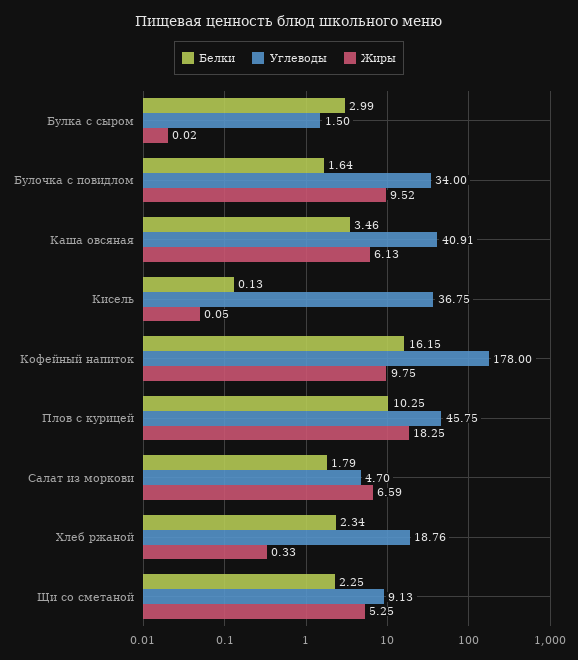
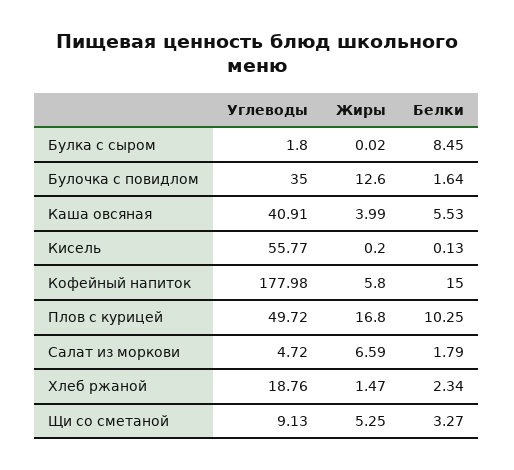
Белки, Булка с сыром: 2.99 -> 8.45
Углеводы, Булка с сыром: 1.5 -> 1.8
Углеводы, Булочка с повидлом: 34 -> 35
Жиры, Булочка с повидлом: 9.52 -> 12.6
Белки, Каша овсяная: 3.46 -> 5.53
Жиры, Каша овсяная: 6.13 -> 3.99
Углеводы, Кисель: 36.75 -> 55.77
Жиры, Кисель: 0.05 -> 0.2
Белки, Кофейный напиток: 16.15 -> 15
Углеводы, Кофейный напиток: 178 -> 177.98
Жиры, Кофейный напиток: 9.75 -> 5.8
Углеводы, Плов с курицей: 45.75 -> 49.72
Жиры, Плов с курицей: 18.25 -> 16.8
Углеводы, Салат из моркови: 4.7 -> 4.72
Жиры, Хлеб ржаной: 0.33 -> 1.47
Белки, Щи со сметаной: 2.25 -> 3.27

